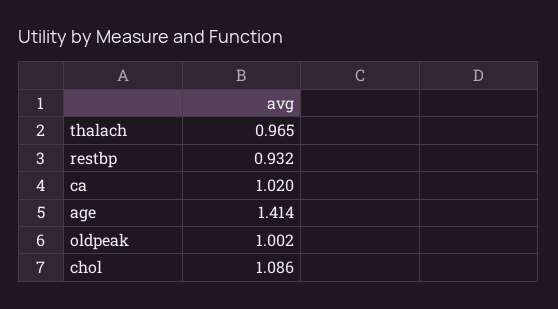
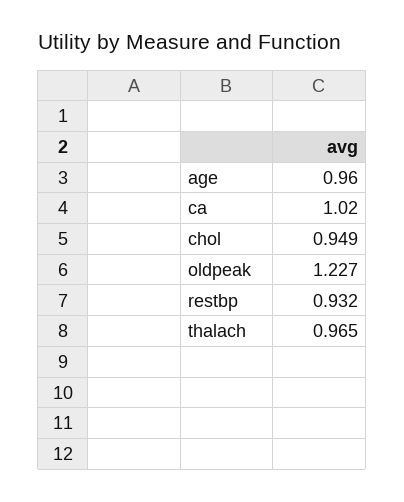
age: 1.414 -> 0.96
oldpeak: 1.002 -> 1.227
chol: 1.086 -> 0.949

